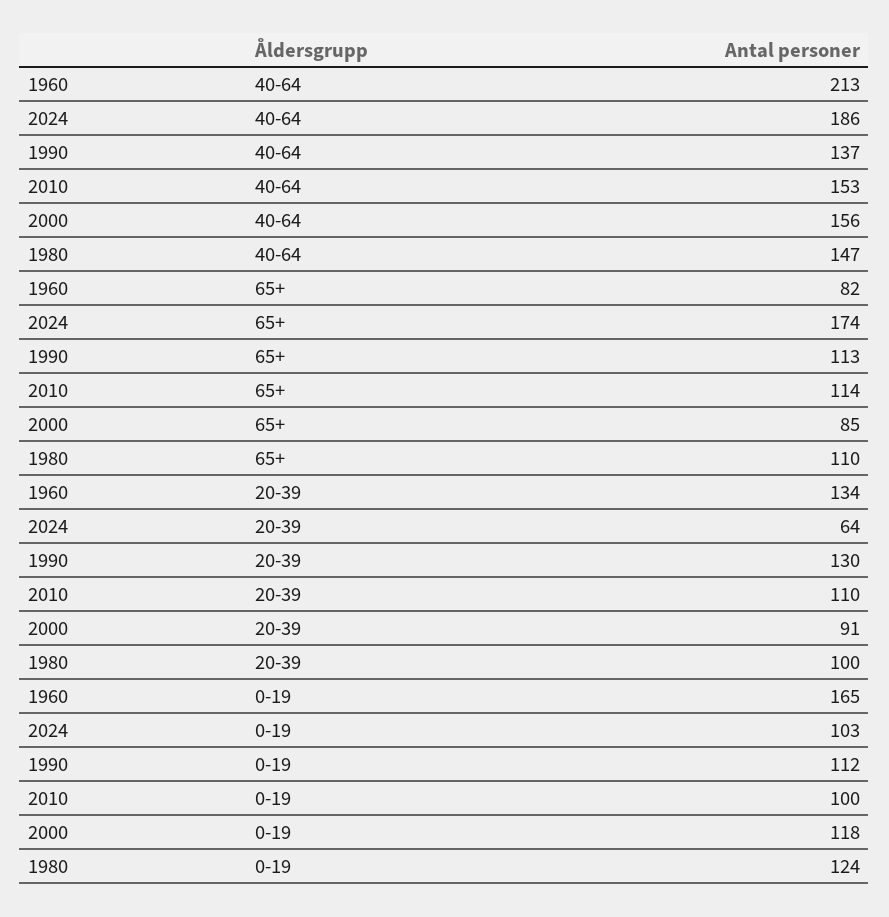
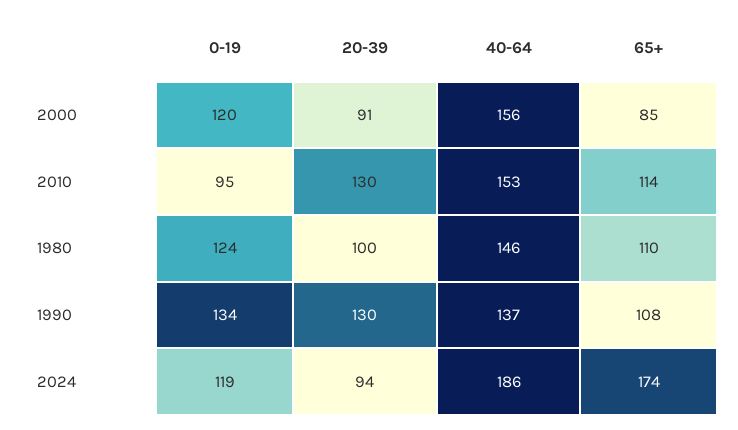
1960, 40-64: 213 -> none
1980, 40-64: 147 -> 146
1960, 65+: 82 -> none
1990, 65+: 113 -> 108
1960, 20-39: 134 -> none
2024, 20-39: 64 -> 94
2010, 20-39: 110 -> 130
1960, 0-19: 165 -> none
2024, 0-19: 103 -> 119
1990, 0-19: 112 -> 134
2010, 0-19: 100 -> 95
2000, 0-19: 118 -> 120

